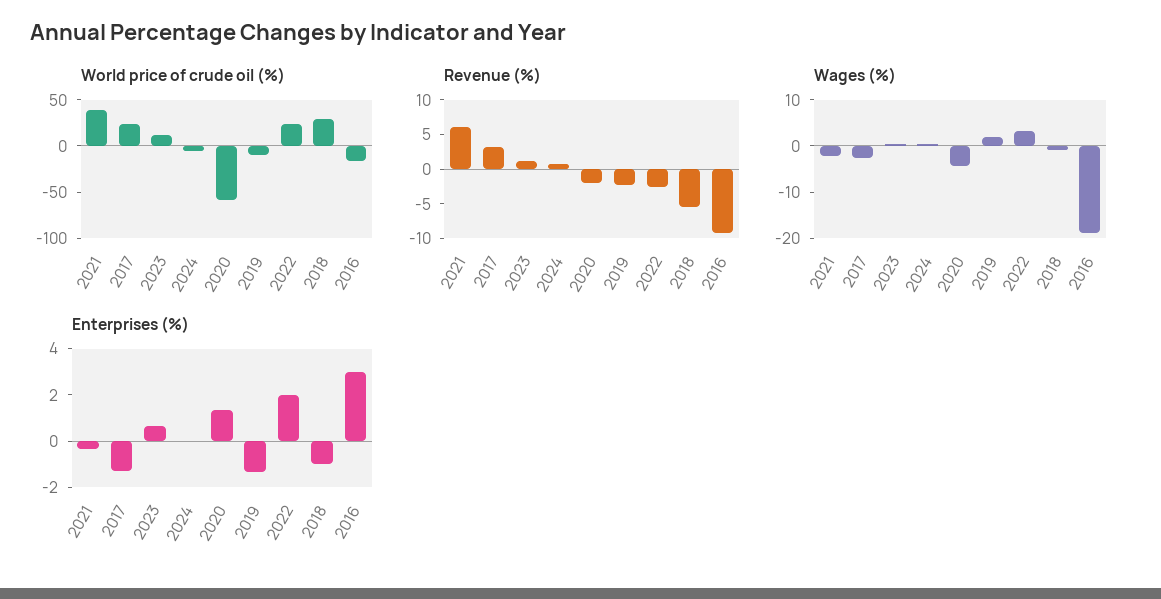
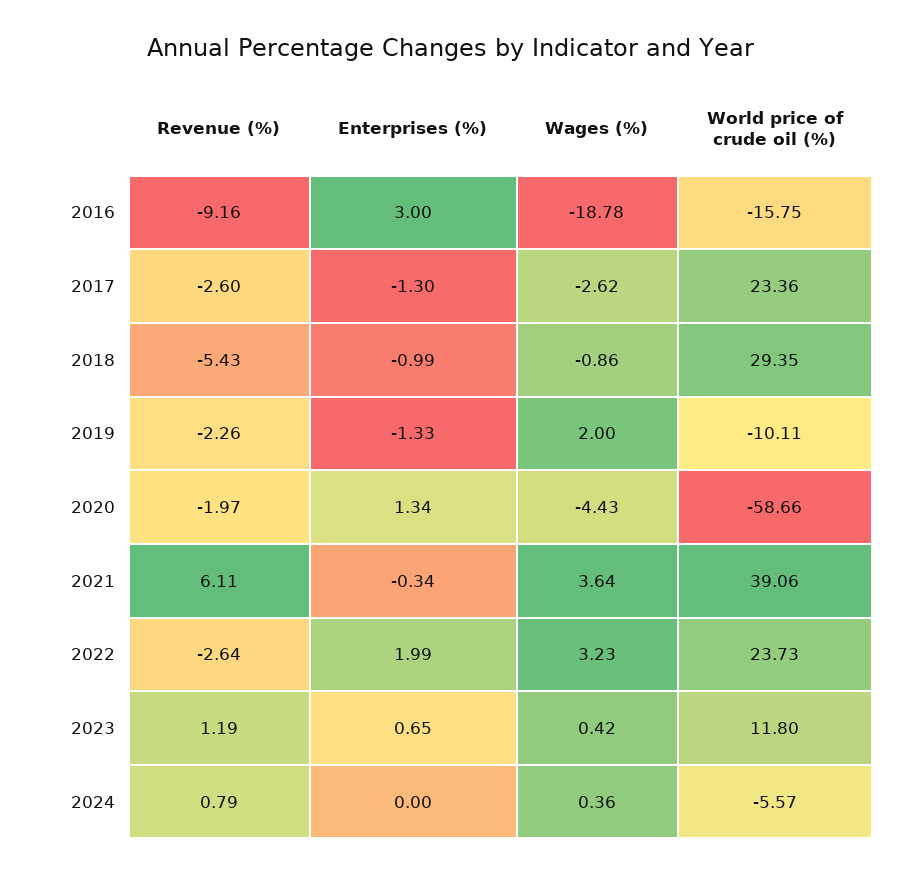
Revenue (%), 2017: 2.5 -> -2.6
Wages (%), 2021: -2 -> 3.64

